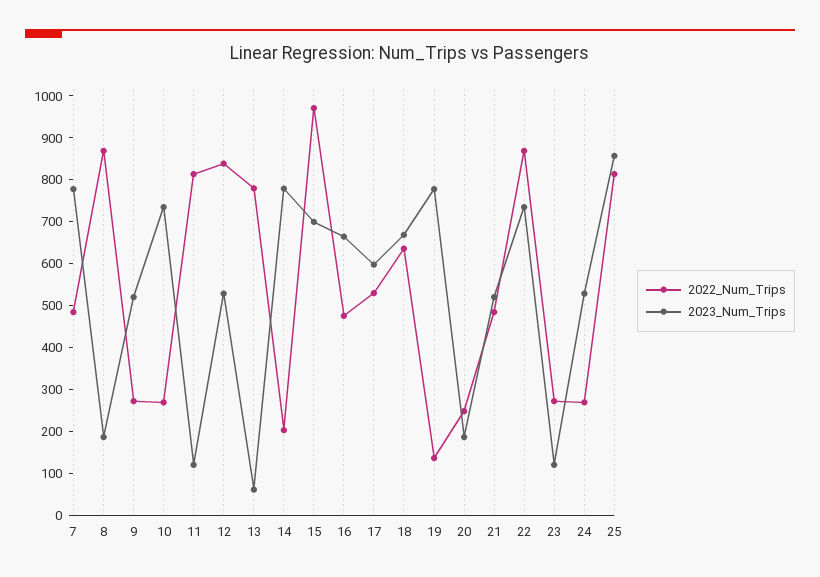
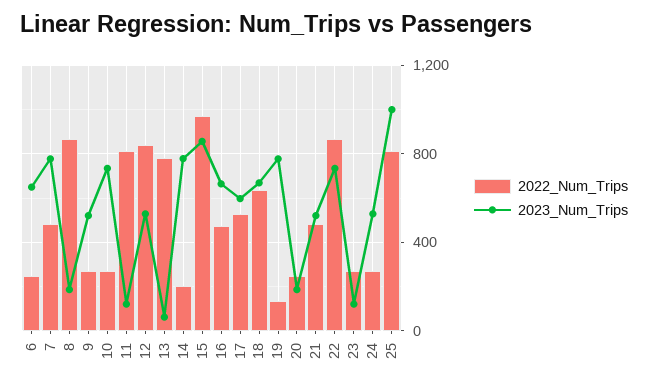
2023_Num_Trips, 15: 700 -> 850
2023_Num_Trips, 25: 860 -> 1000
2022_Num_Trips, 6: none -> 250
2023_Num_Trips, 6: none -> 650

